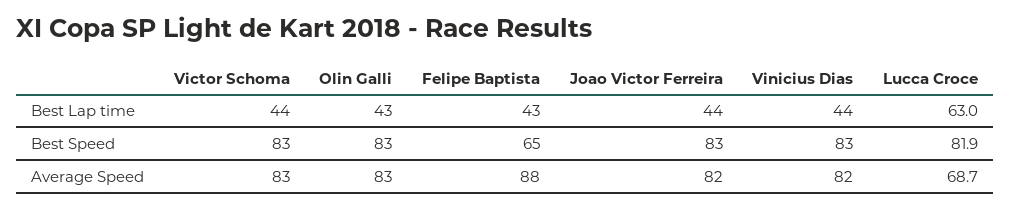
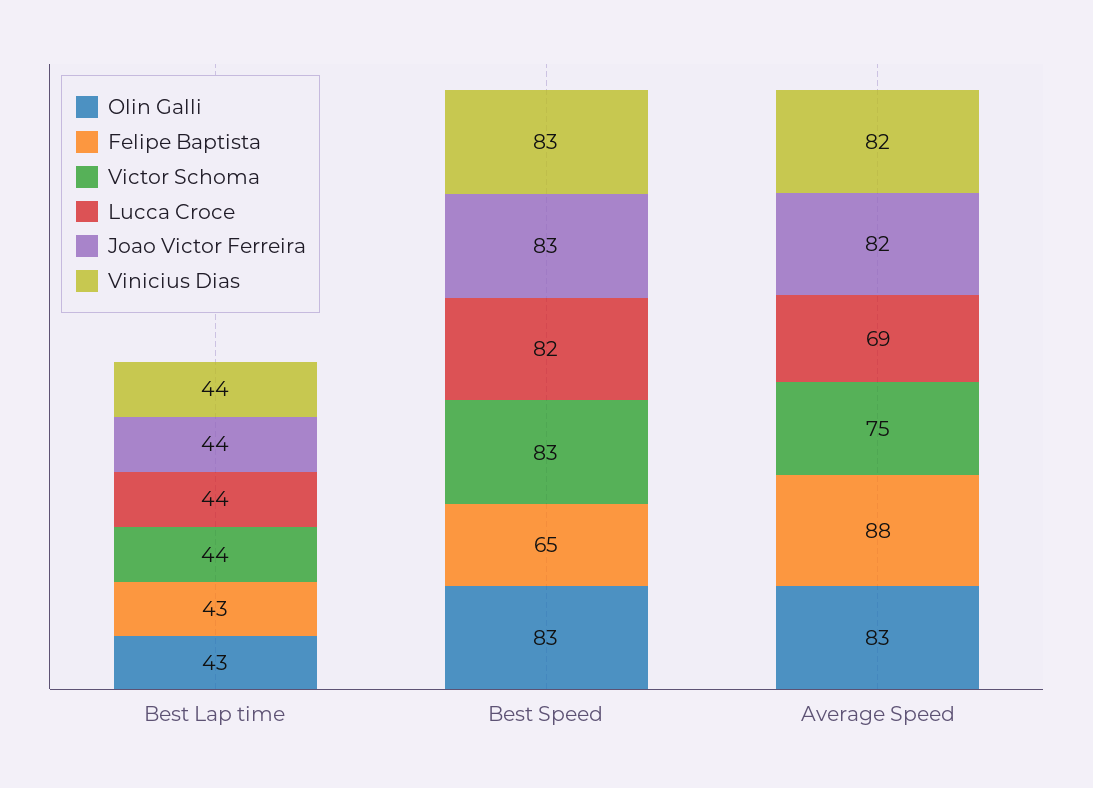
Lucca Croce, Best Lap time: 63 -> 44
Victor Schoma, Average Speed: 83 -> 75

